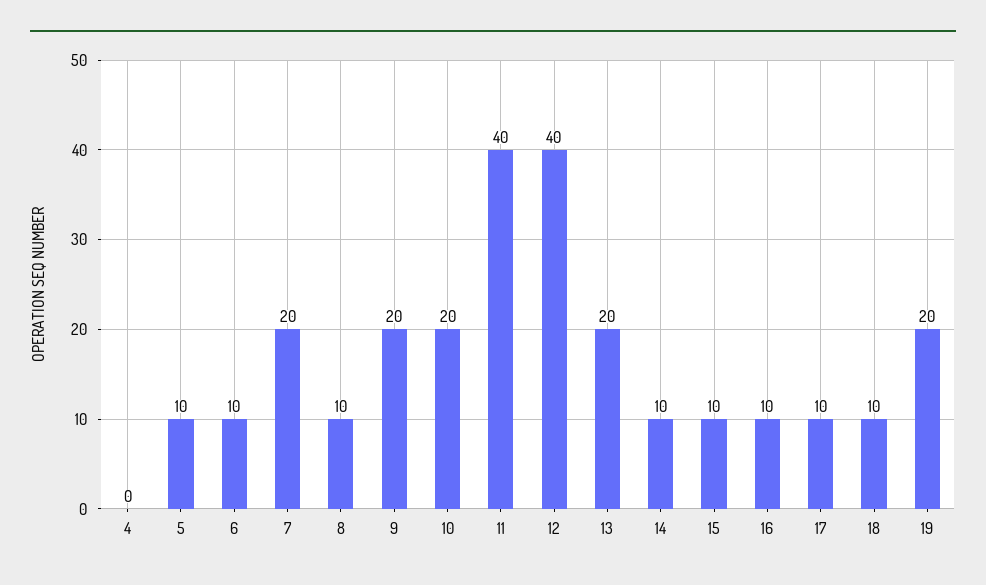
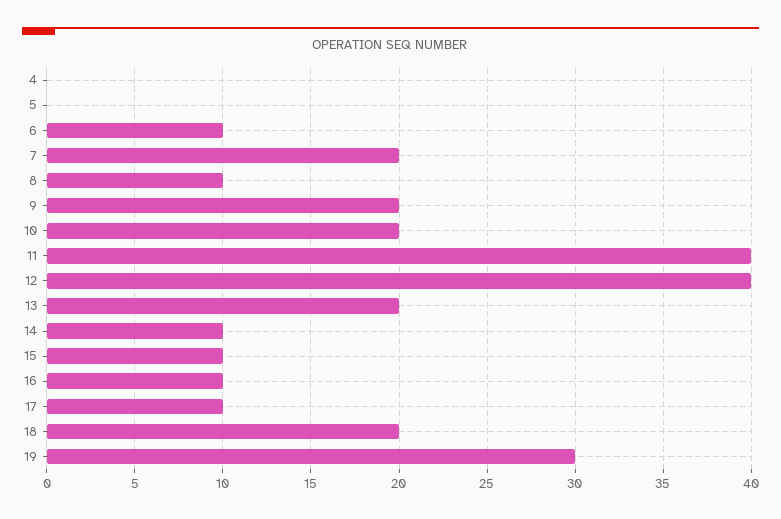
5: 10 -> 0
18: 10 -> 20
19: 20 -> 30

